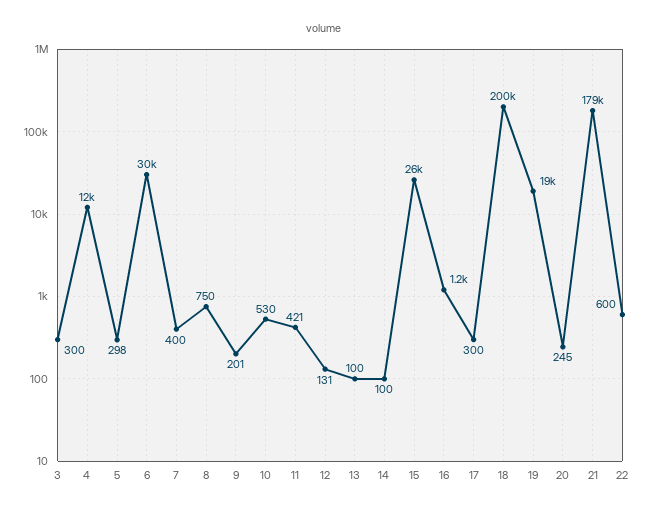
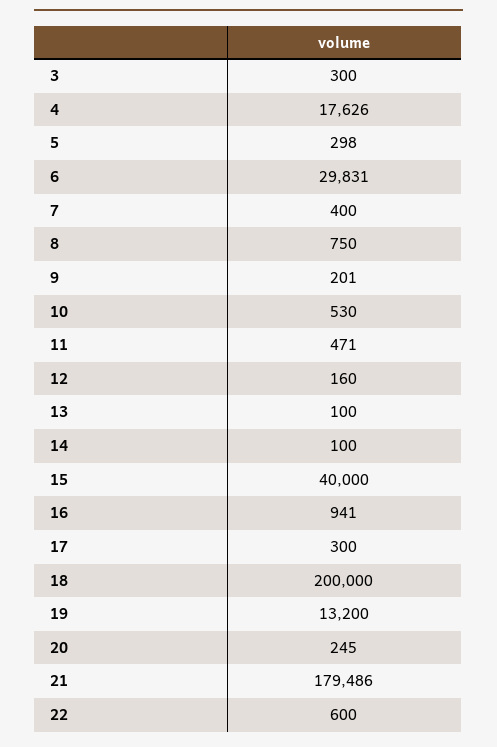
4: 12000 -> 17626
11: 421 -> 471
12: 131 -> 160
15: 26000 -> 40000
16: 1200 -> 941
19: 19000 -> 13200

